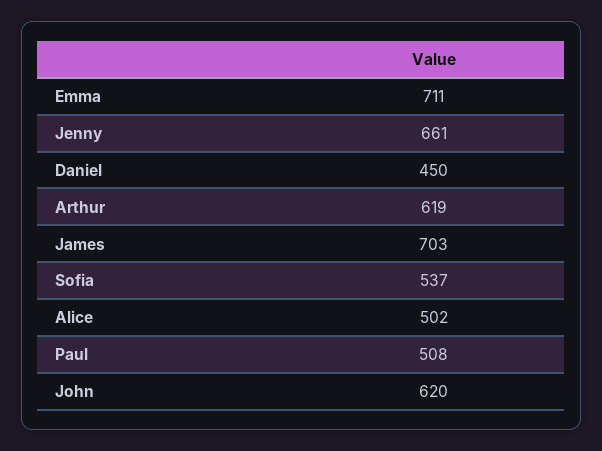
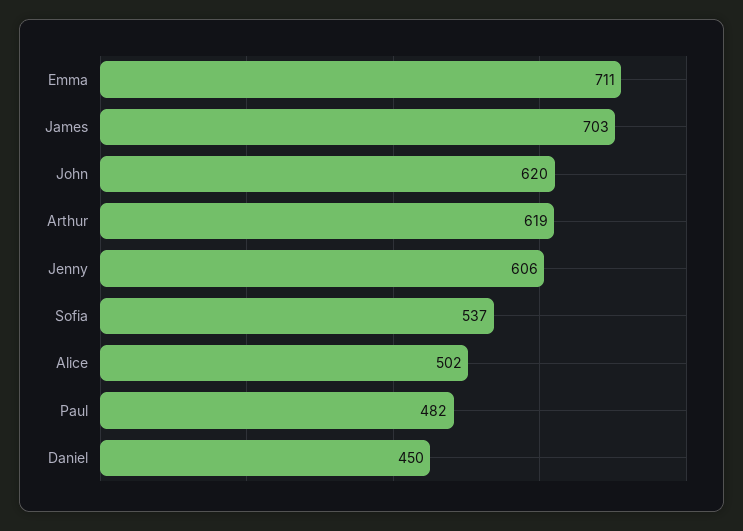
Jenny: 661 -> 606
Paul: 508 -> 482

